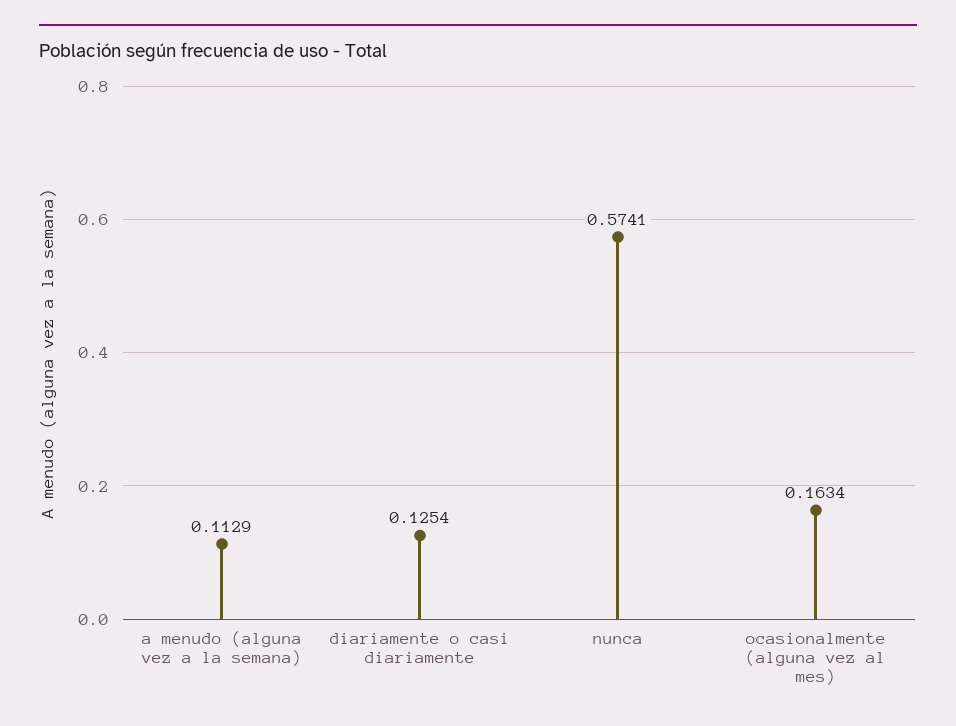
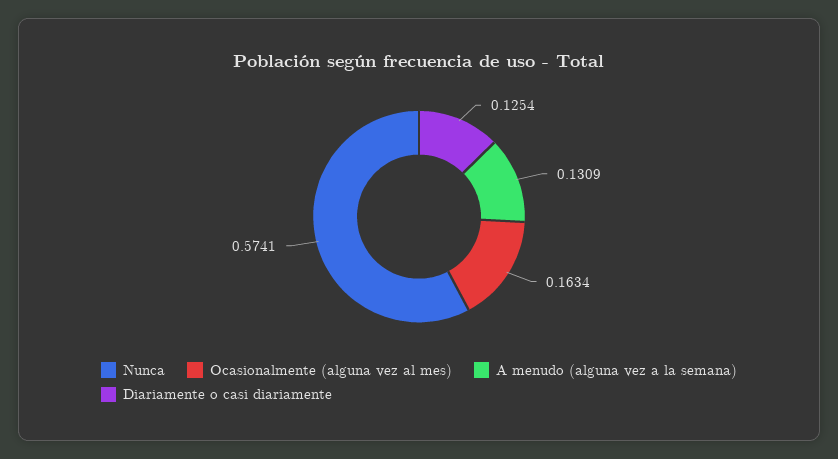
a menudo (alguna vez a la semana): 0.1129 -> 0.1309

